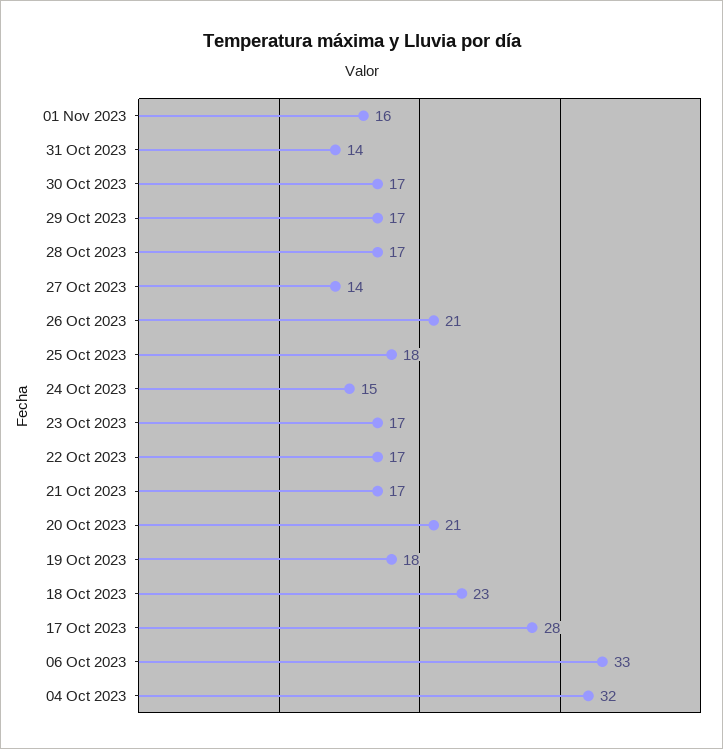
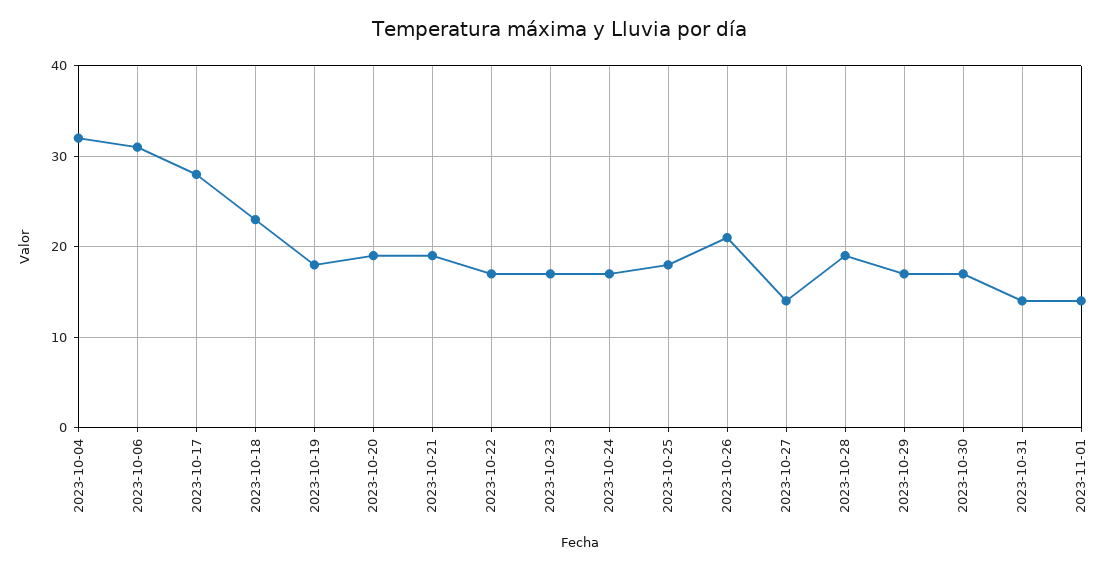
01 Nov 2023: 16 -> 14
28 Oct 2023: 17 -> 19
24 Oct 2023: 15 -> 17
21 Oct 2023: 17 -> 19
20 Oct 2023: 21 -> 19
06 Oct 2023: 33 -> 31

